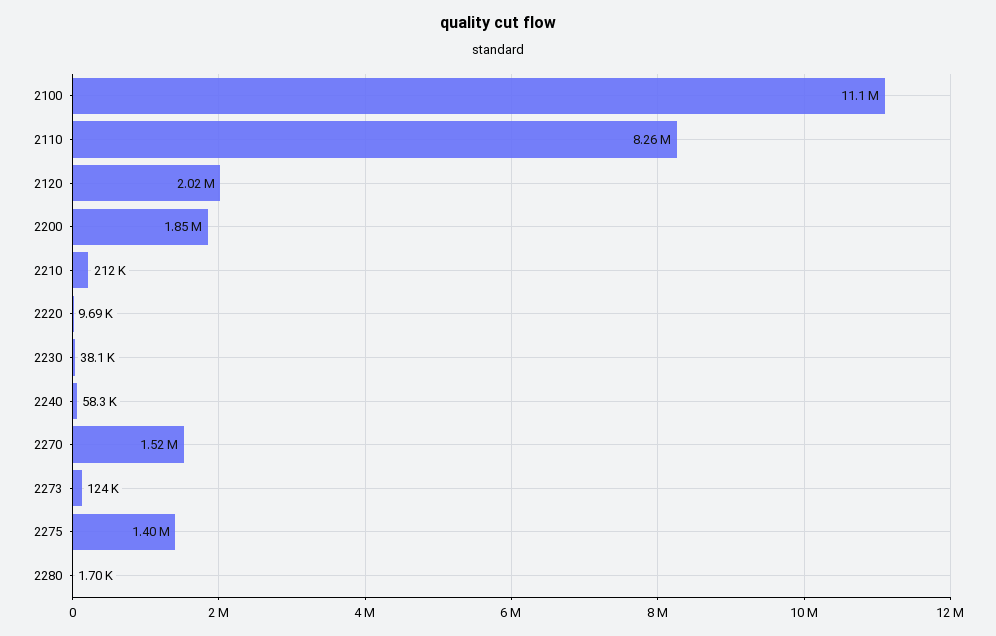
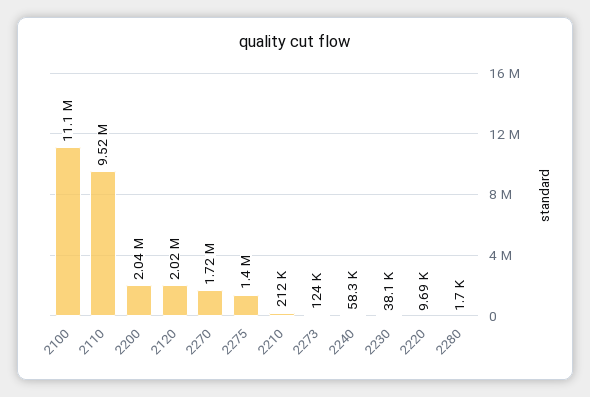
2110: 8260000 -> 9520000
2200: 1850000 -> 2040000
2270: 1520000 -> 1720000

